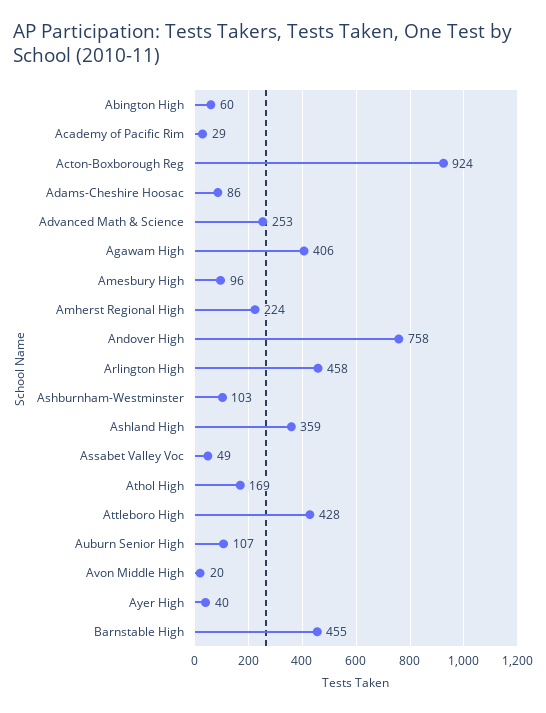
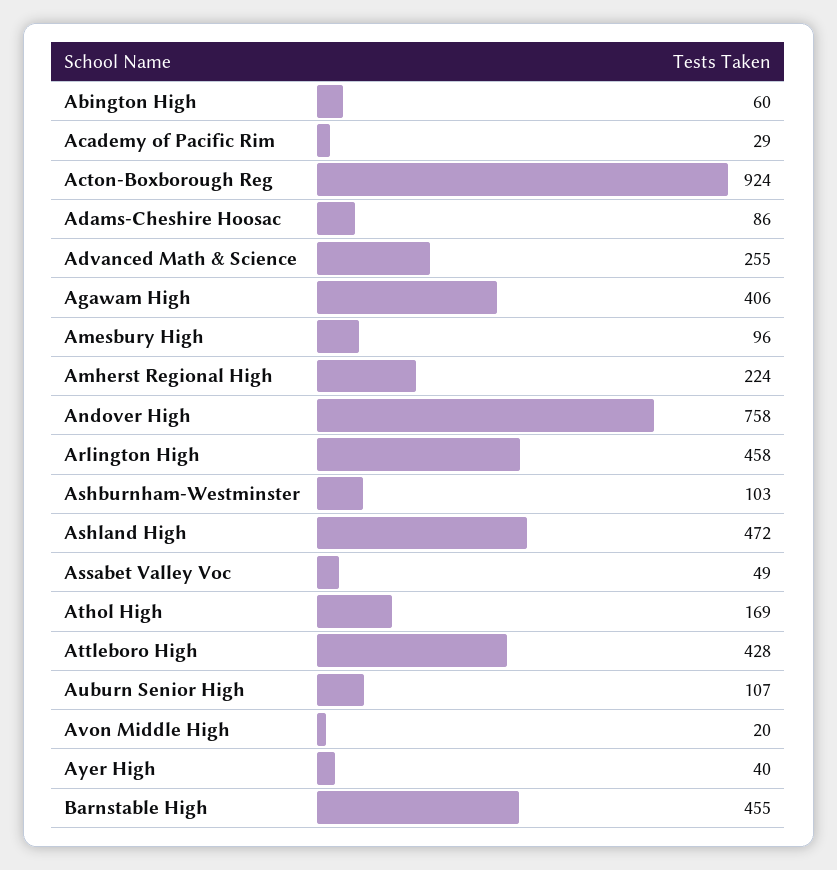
Advanced Math & Science: 253 -> 255
Ashland High: 359 -> 472

